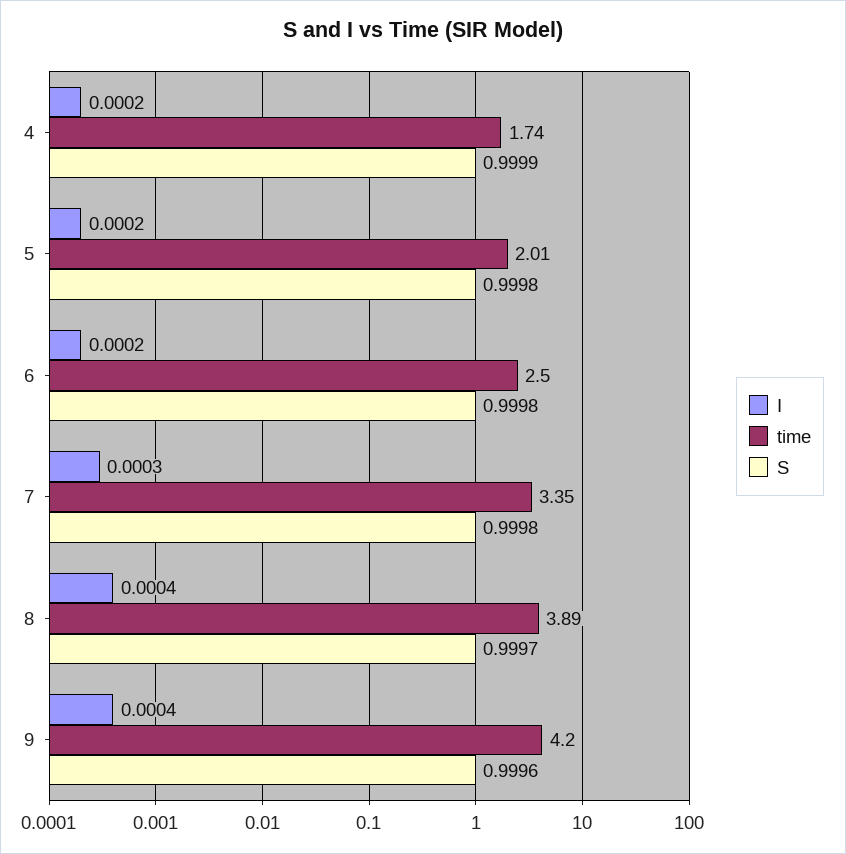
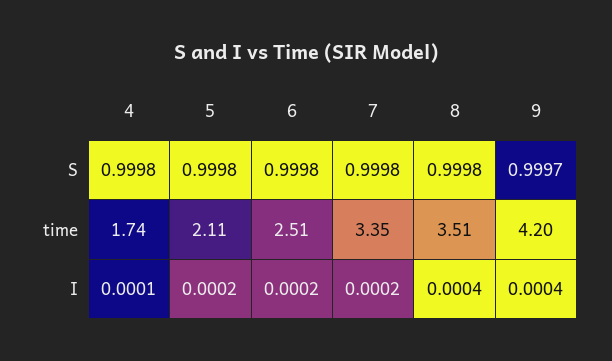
I, 4: 0.0002 -> 0.0001
S, 4: 0.9999 -> 0.9998
time, 5: 2.01 -> 2.11
time, 6: 2.5 -> 2.51
I, 7: 0.0003 -> 0.0002
time, 8: 3.89 -> 3.51
S, 8: 0.9997 -> 0.9998
S, 9: 0.9996 -> 0.9997

